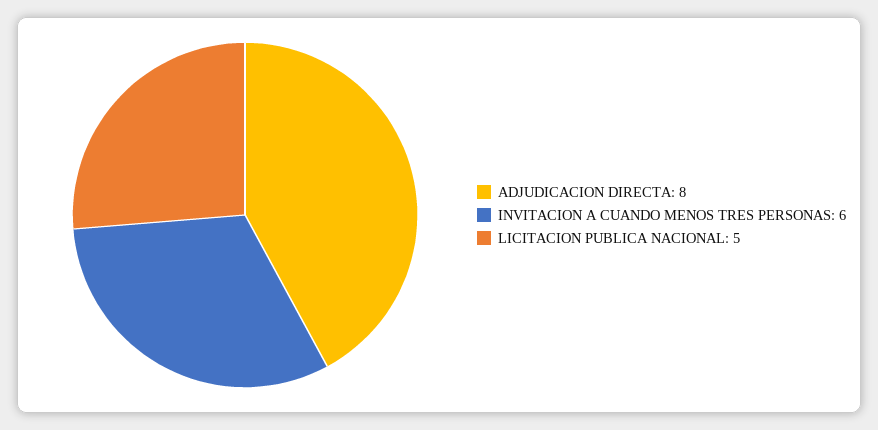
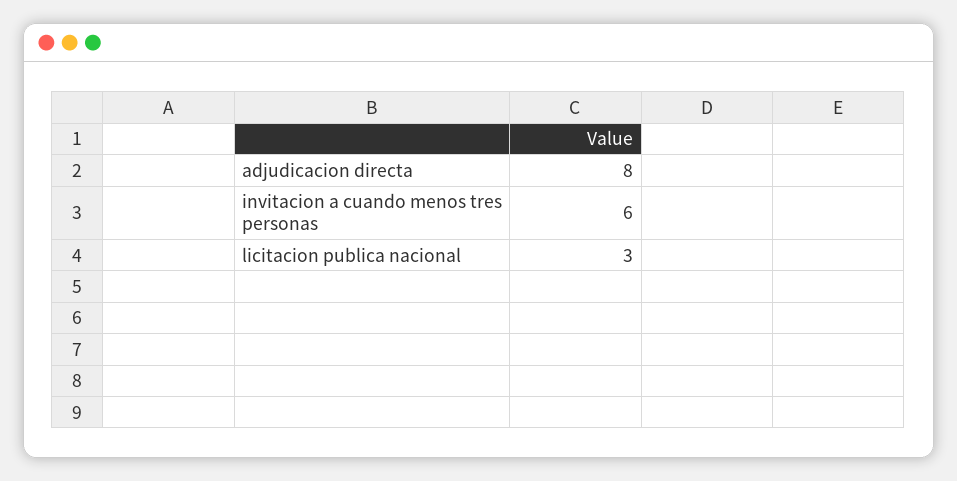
LICITACION PUBLICA NACIONAL: 5 -> 3

